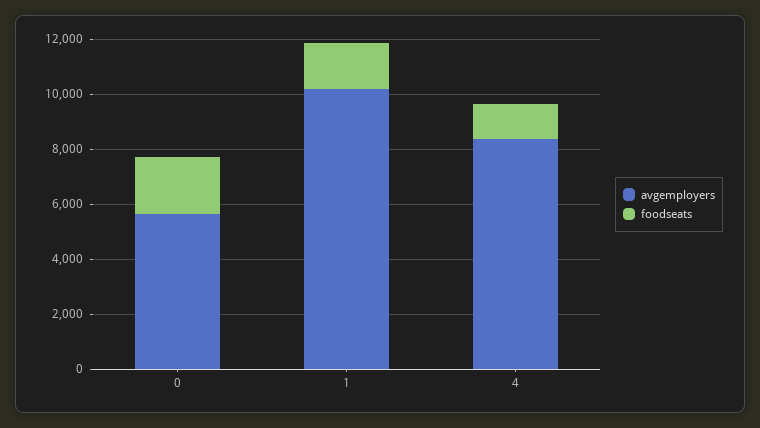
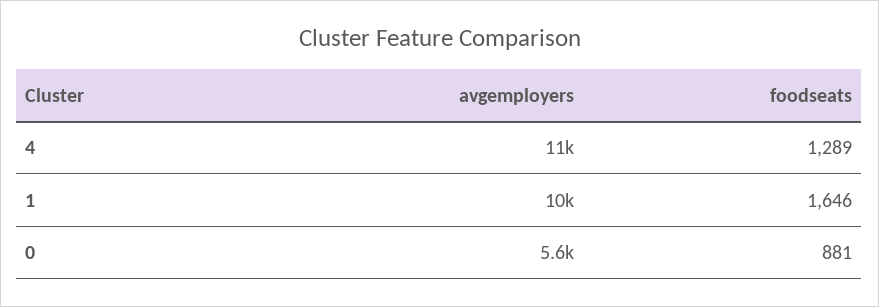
foodseats, 0: 2000 -> 881
avgemployers, 4: 8500 -> 11000

